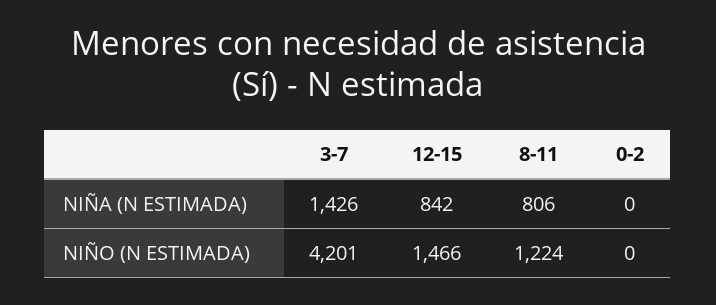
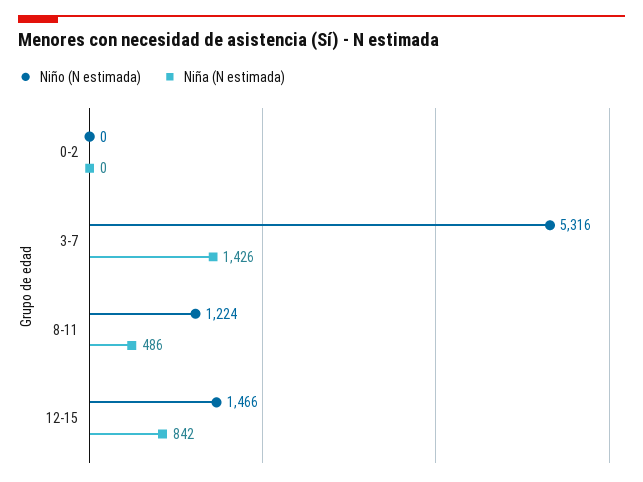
NIÑA (N ESTIMADA), 8-11: 806 -> 486
NIÑO (N ESTIMADA), 3-7: 4201 -> 5316

